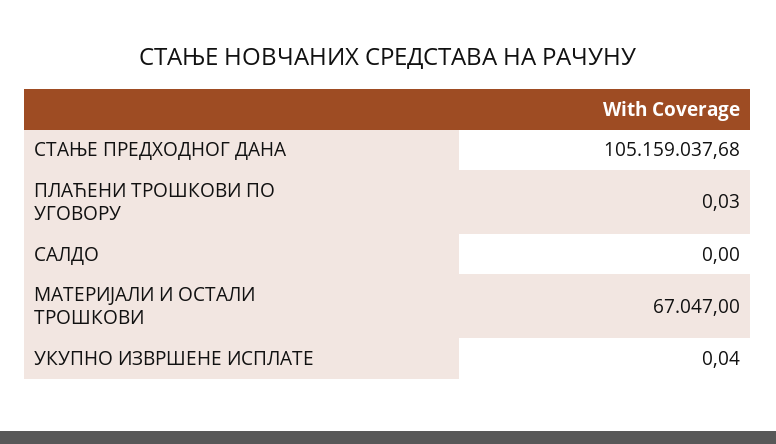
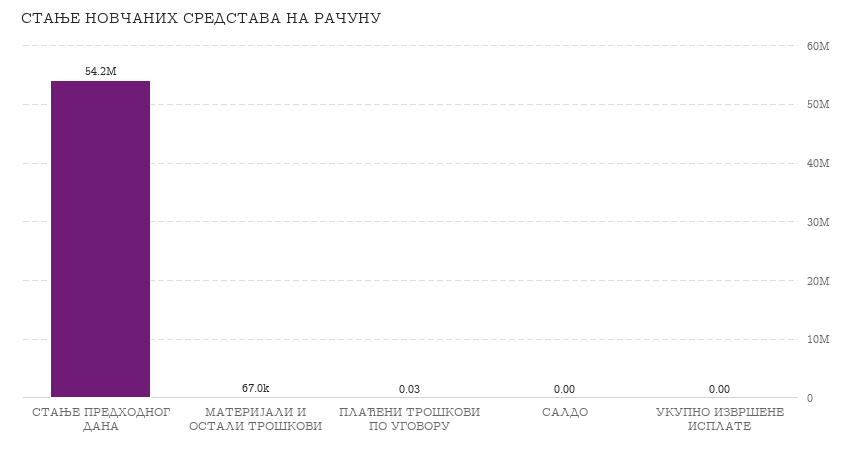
СТАЊЕ ПРЕДХОДНОГ ДАНА: 105159037.68 -> 54200000
УКУПНО ИЗВРШЕНЕ ИСПЛАТЕ: 0.04 -> 0

